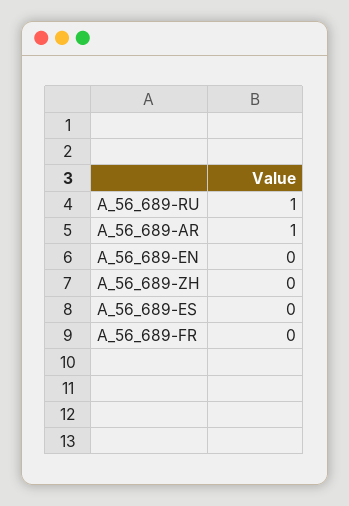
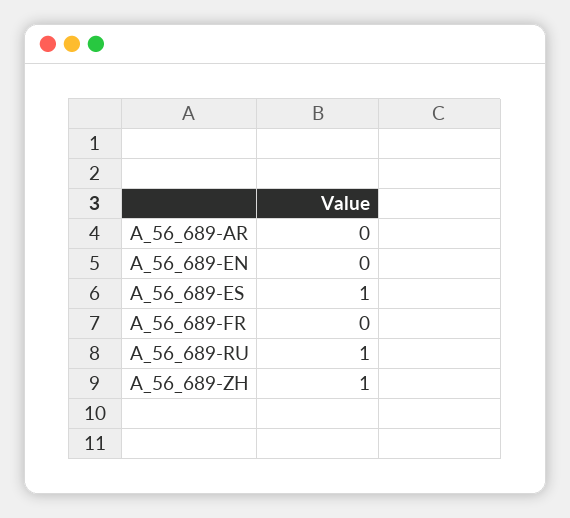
A_56_689-AR: 1 -> 0
A_56_689-ZH: 0 -> 1
A_56_689-ES: 0 -> 1

